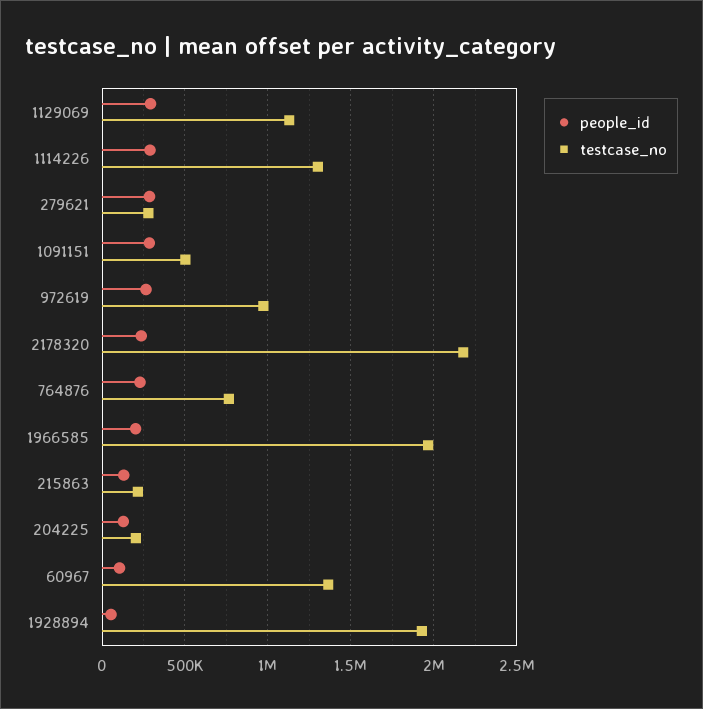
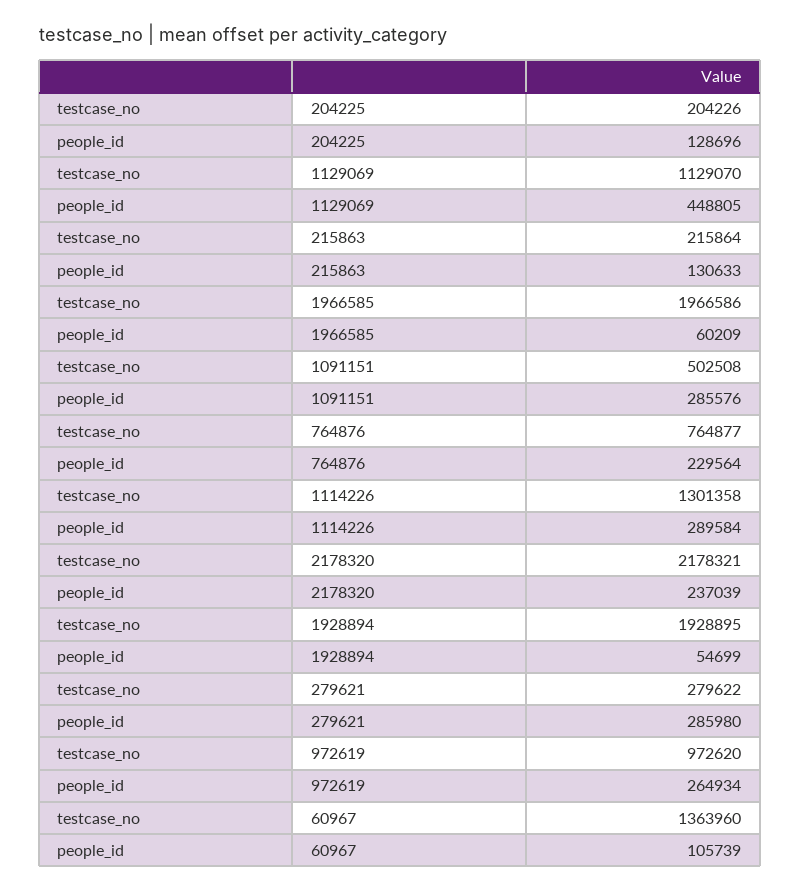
people_id, 1129069: 300000 -> 448805
people_id, 1966585: 200000 -> 60209

